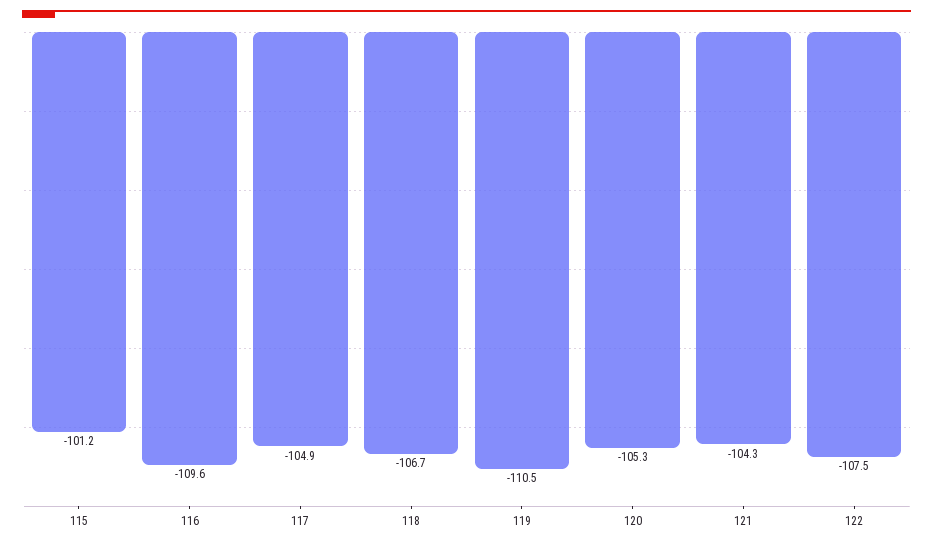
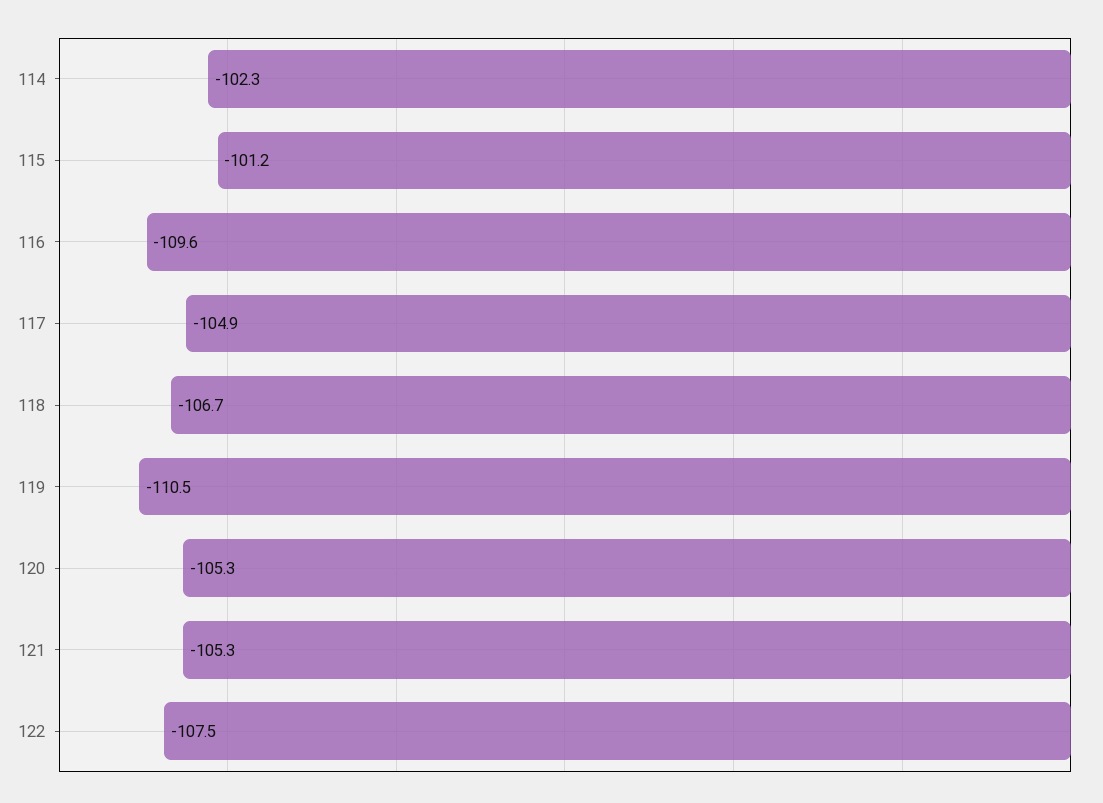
121: -104.3 -> -105.3
114: none -> -102.3

